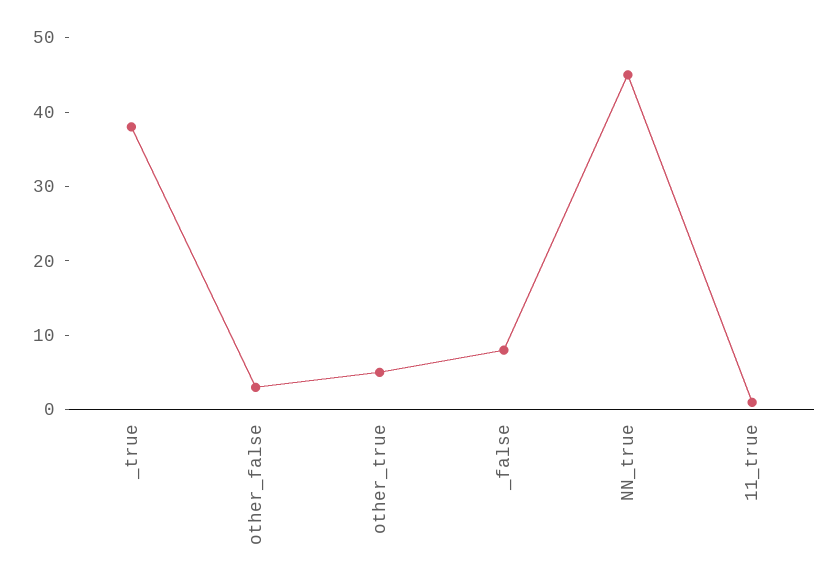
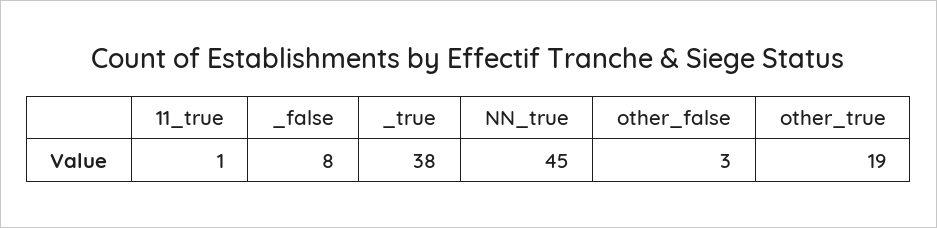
other_true: 5 -> 19

